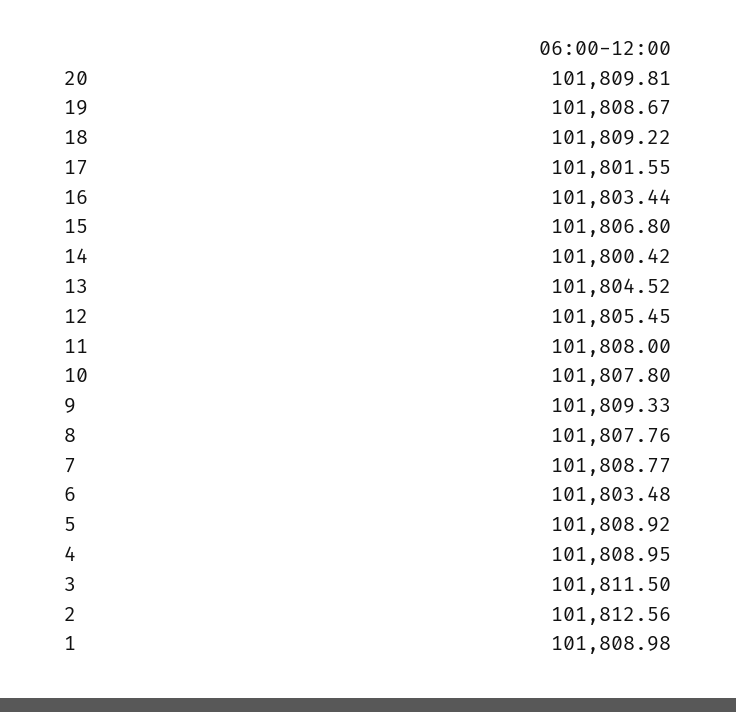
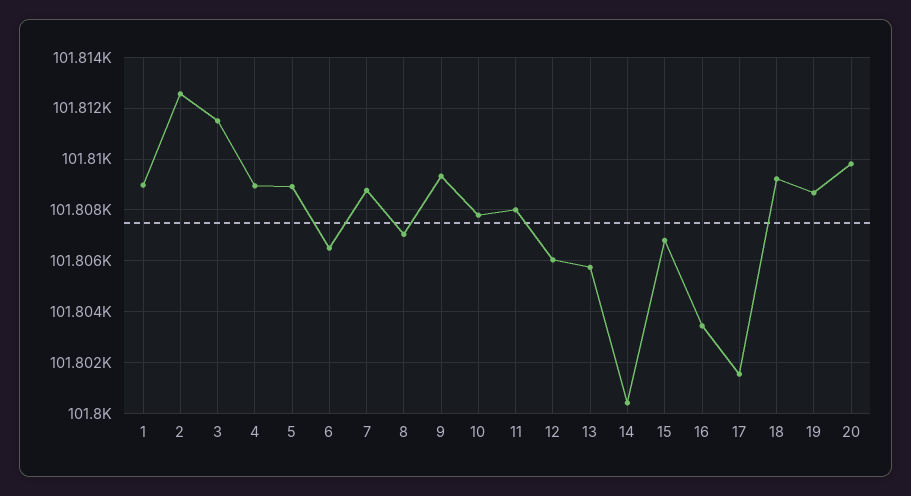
13: 101804.52 -> 101805.75
12: 101805.45 -> 101806
8: 101807.76 -> 101807
6: 101803.48 -> 101806.5

